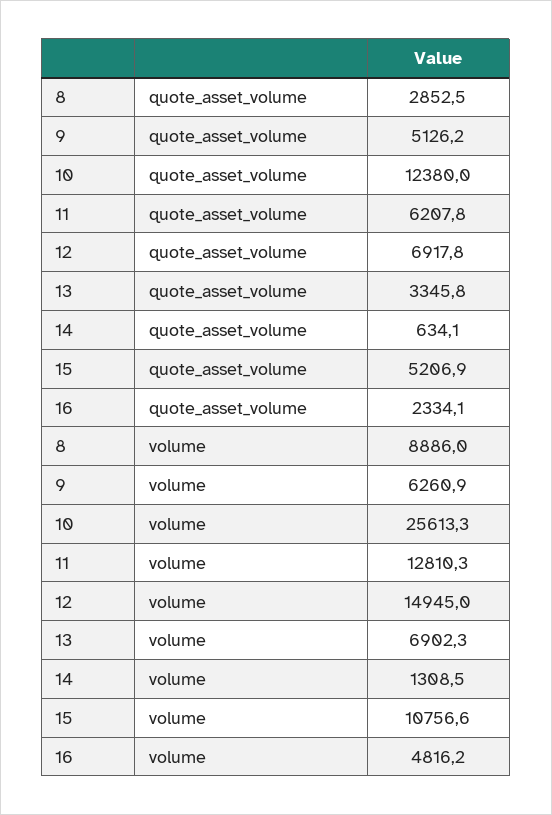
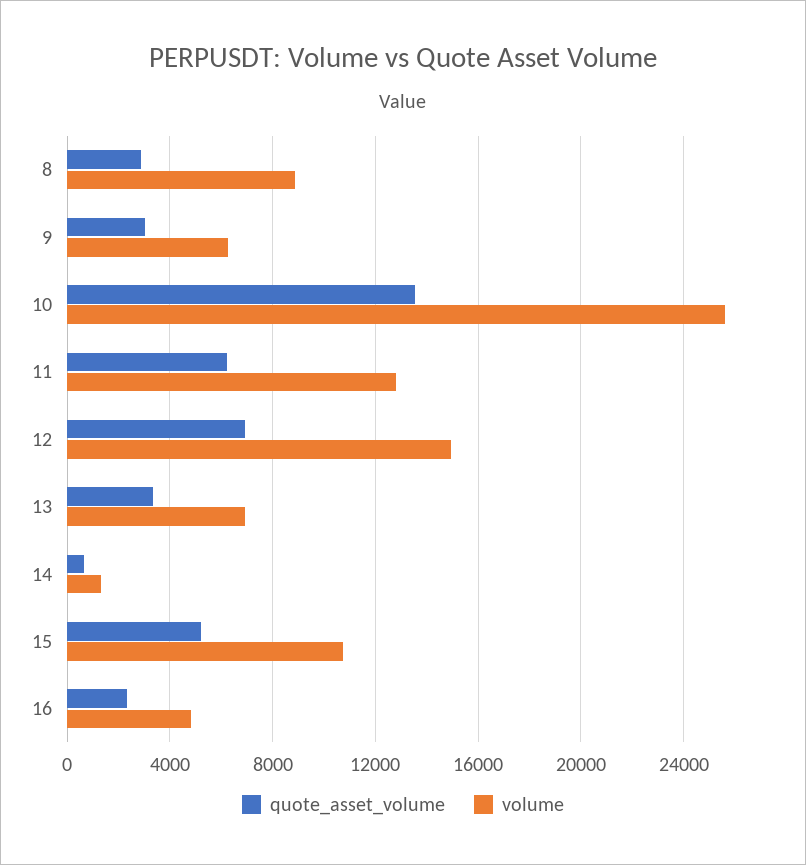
quote_asset_volume, 9: 5126.2 -> 3000
quote_asset_volume, 10: 12380 -> 13500

